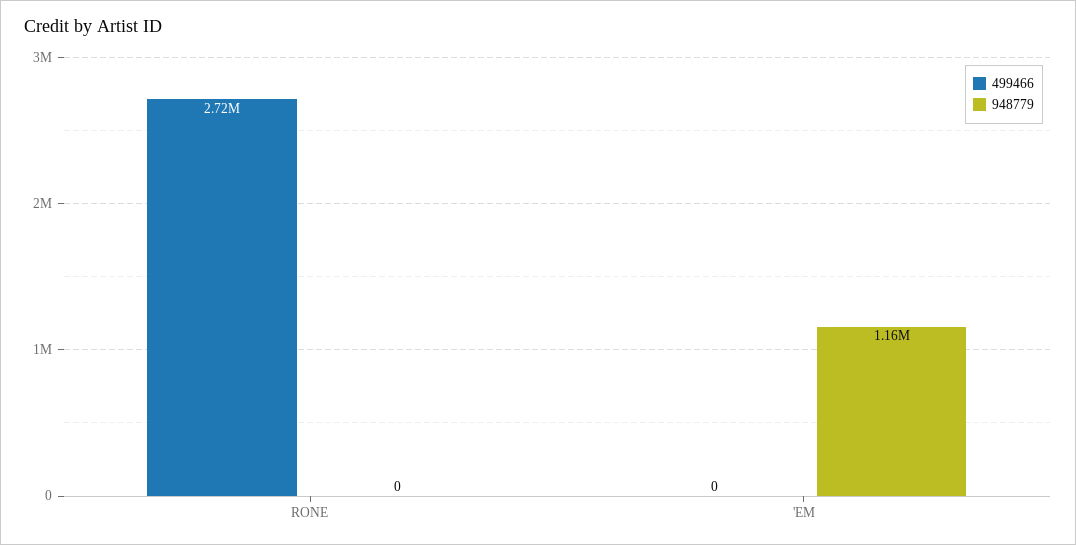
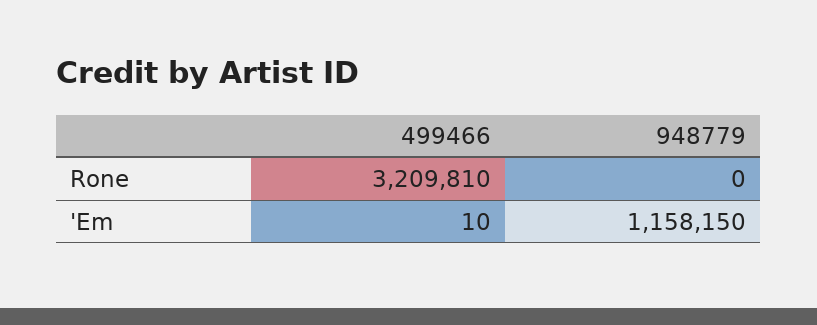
499466, RONE: 2720000 -> 3209810
499466, 'EM: 0 -> 10

